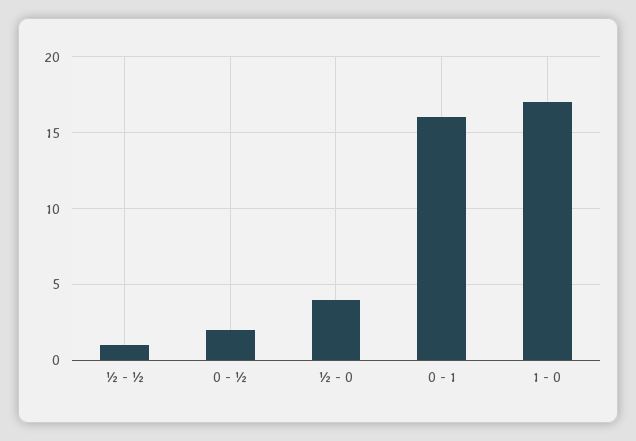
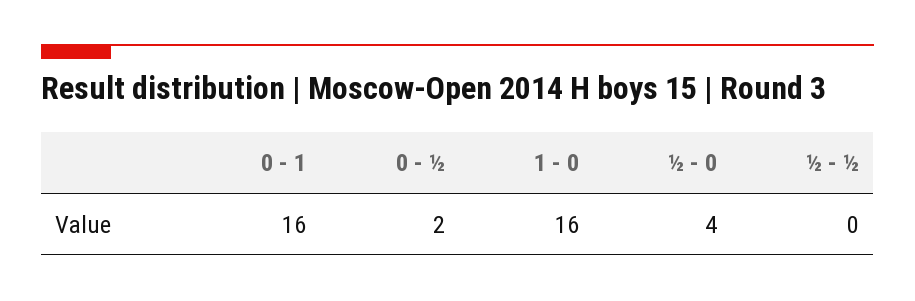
½ - ½: 1 -> 0
1 - 0: 17 -> 16

